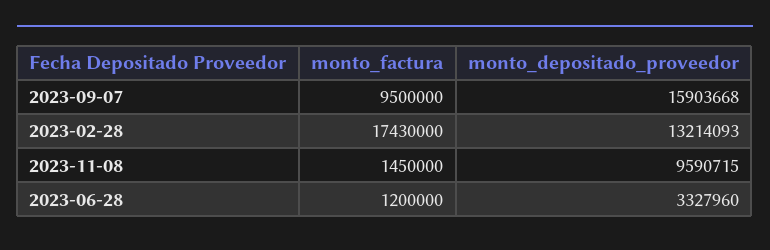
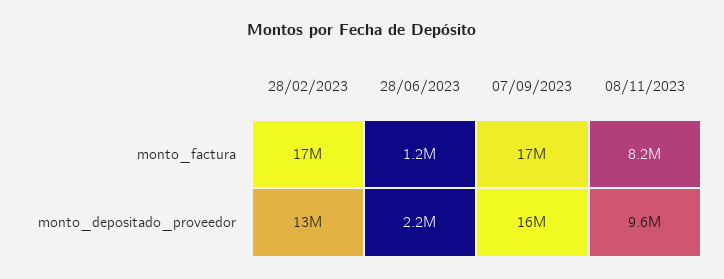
monto_factura, 2023-09-07: 9500000 -> 17000000
monto_factura, 2023-11-08: 1450000 -> 8200000
monto_depositado_proveedor, 2023-06-28: 3327960 -> 2200000

